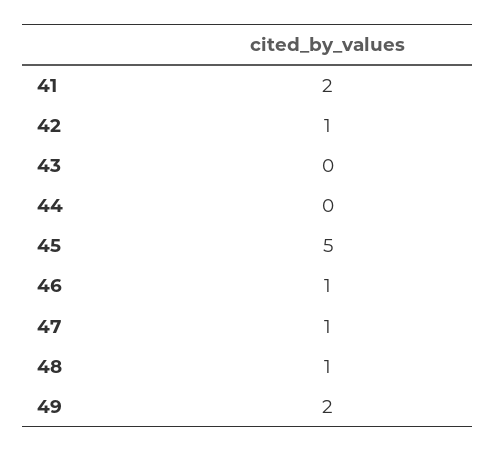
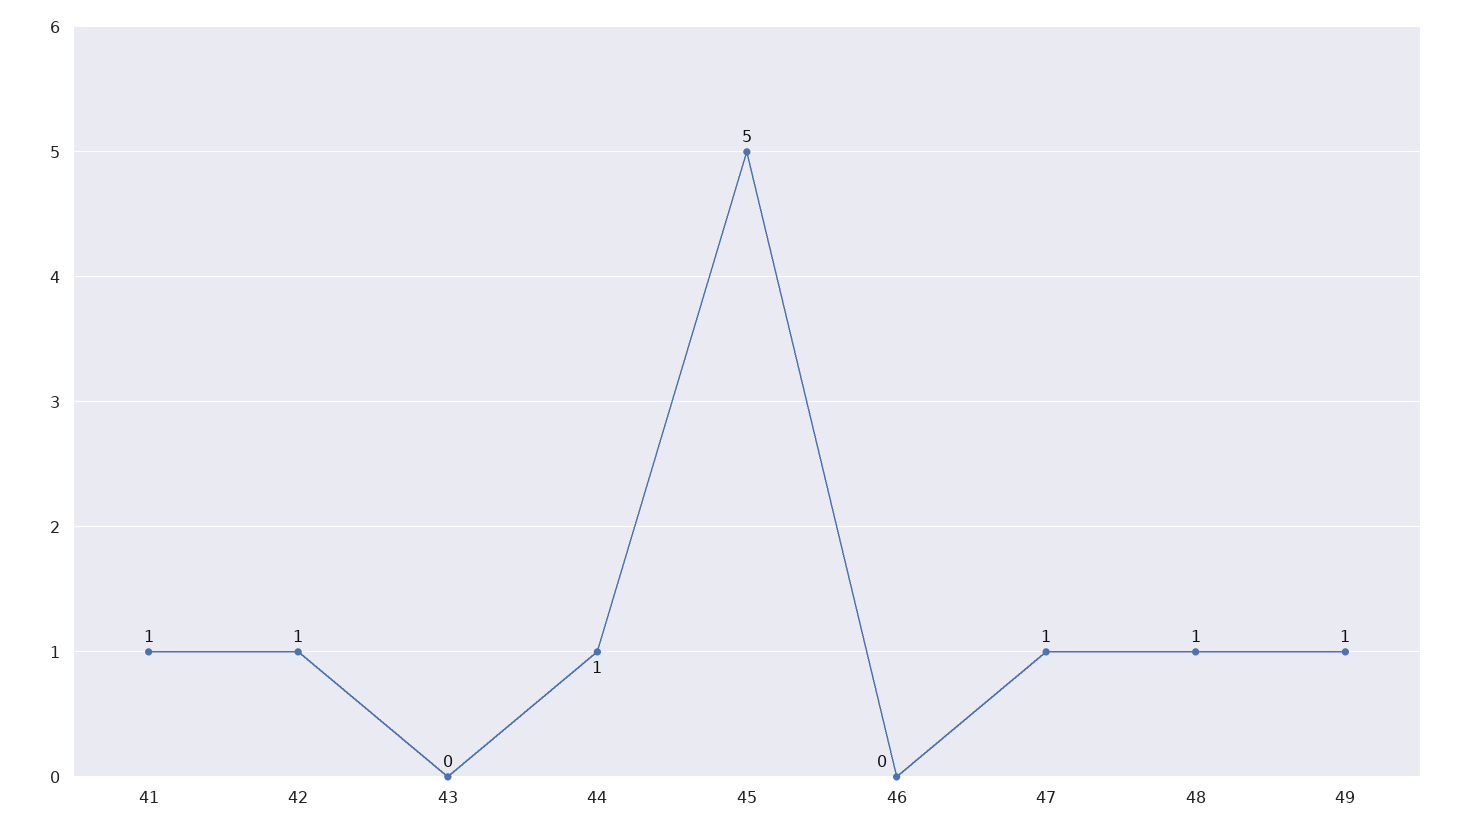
41: 2 -> 1
44: 0 -> 1
46: 1 -> 0
49: 2 -> 1

